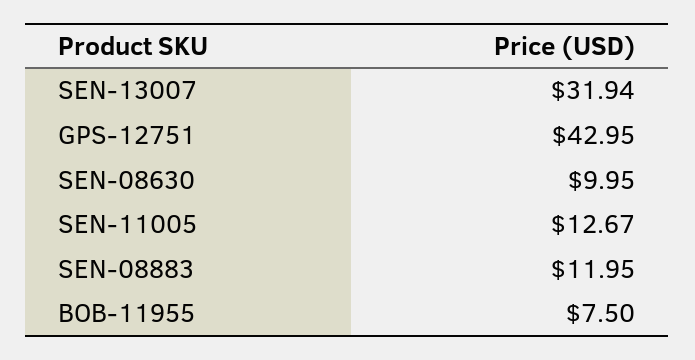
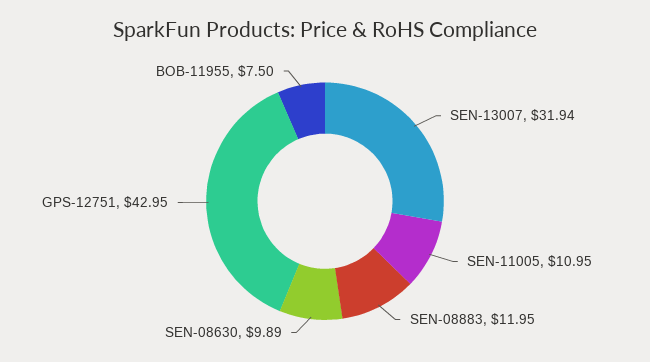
SEN-08630: 9.95 -> 9.89
SEN-11005: 12.67 -> 10.95

